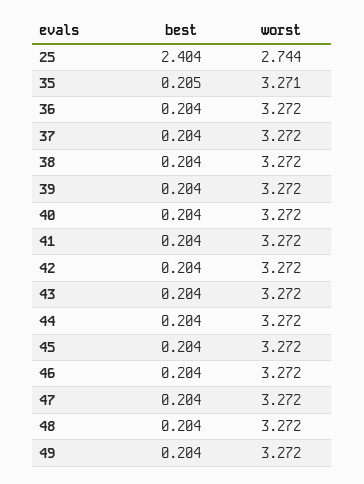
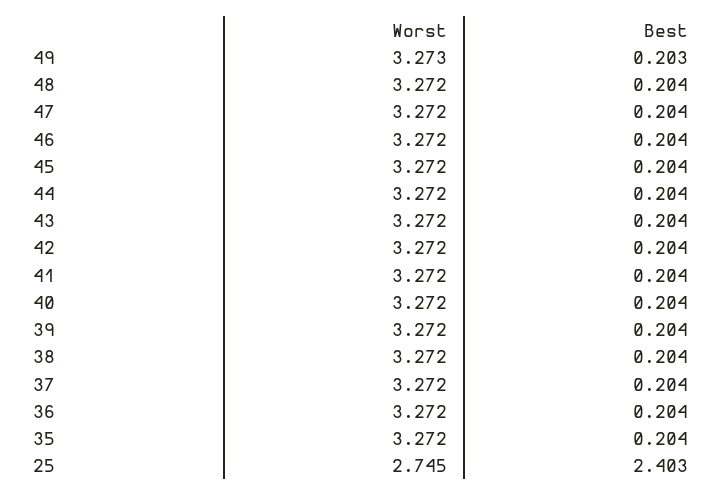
best, 25: 2.404 -> 2.403
worst, 25: 2.744 -> 2.745
best, 35: 0.205 -> 0.204
worst, 35: 3.271 -> 3.272
best, 49: 0.204 -> 0.203
worst, 49: 3.272 -> 3.273

